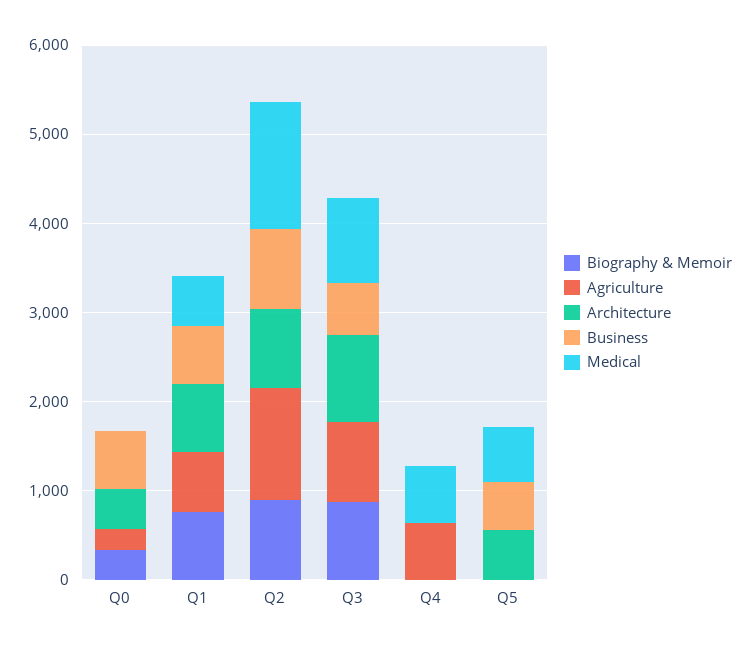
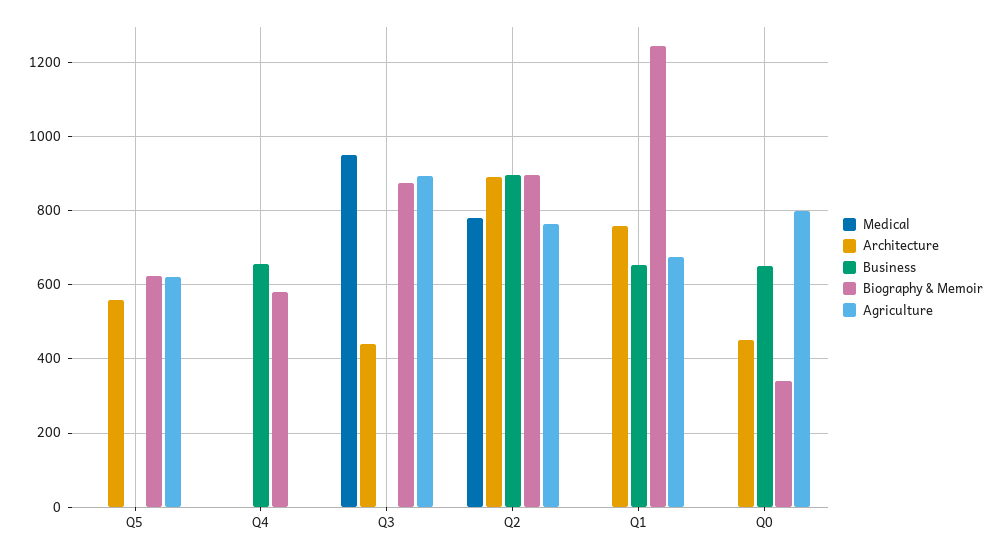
Agriculture, Q0: 200 -> 800
Biography & Memoir, Q1: 800 -> 1240
Medical, Q1: 600 -> 0
Agriculture, Q2: 1200 -> 760
Medical, Q2: 1400 -> 780
Architecture, Q3: 1000 -> 440
Business, Q3: 600 -> 0
Biography & Memoir, Q4: 0 -> 580
Agriculture, Q4: 600 -> 0
Business, Q4: 0 -> 660
Medical, Q4: 600 -> 0
Biography & Memoir, Q5: 0 -> 620
Agriculture, Q5: 0 -> 620
Business, Q5: 600 -> 0
Medical, Q5: 600 -> 0

